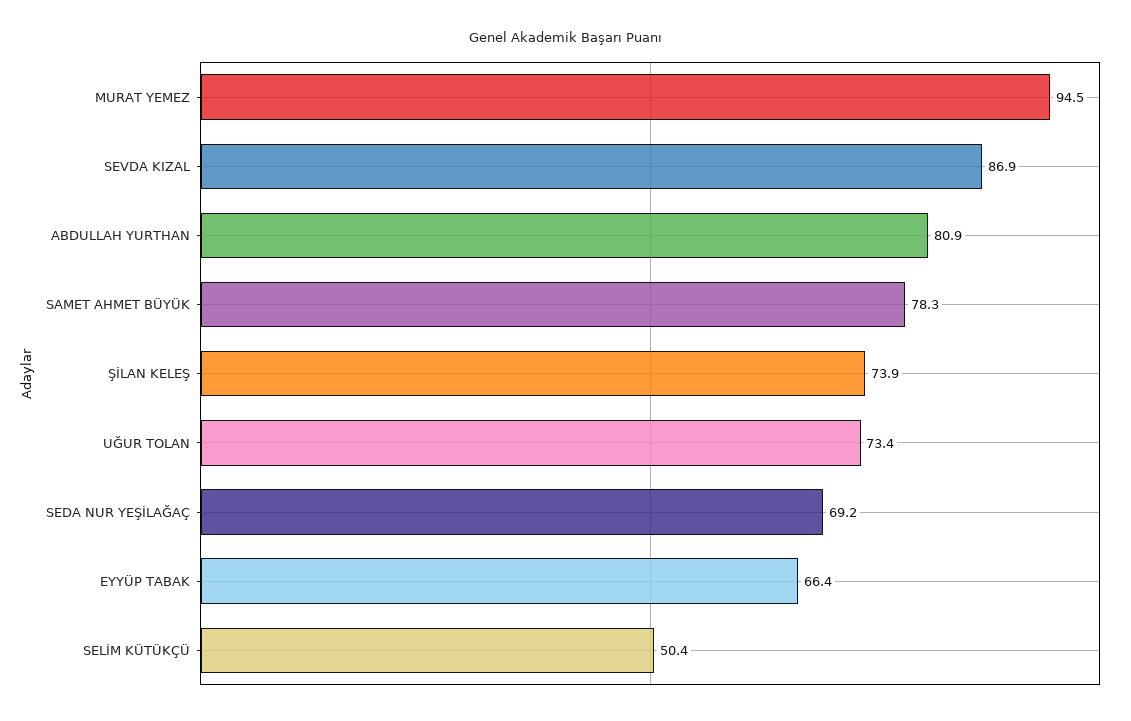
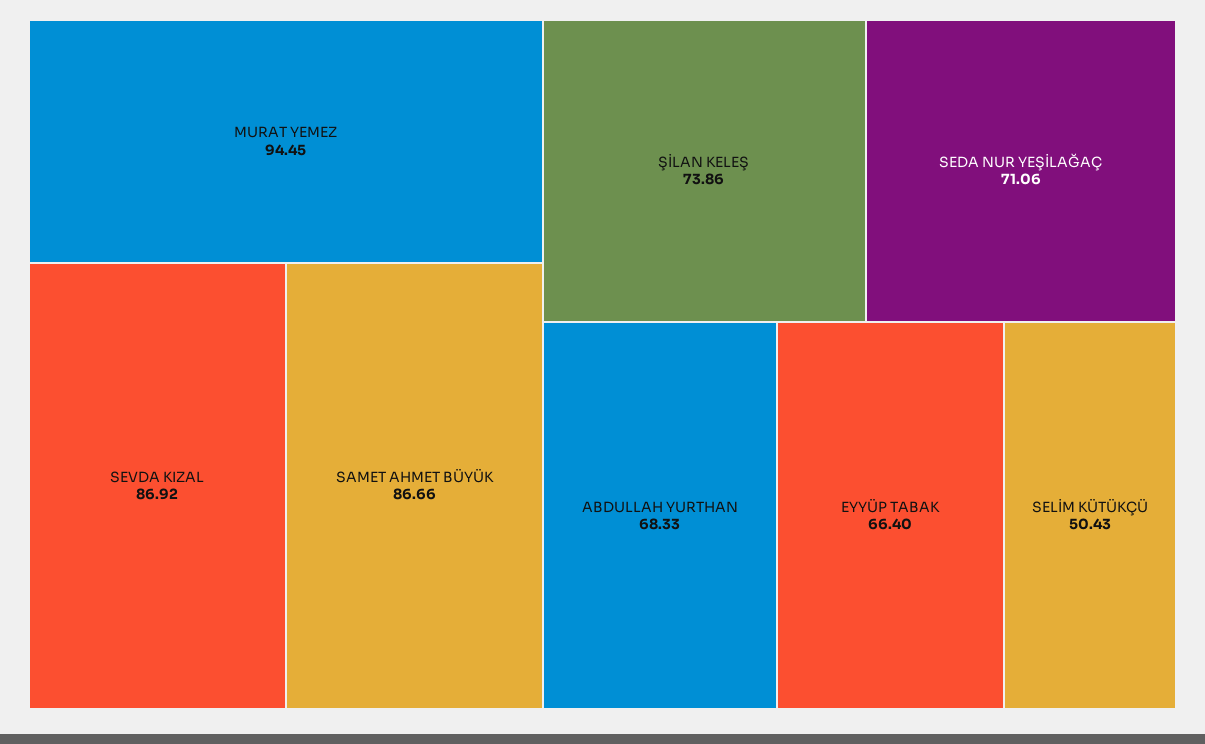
ABDULLAH YURTHAN: 80.9 -> 68.33
SAMET AHMET BÜYÜK: 78.3 -> 86.66
UĞUR TOLAN: 73.4 -> none
SEDA NUR YEŞİLAĞAÇ: 69.2 -> 71.06

